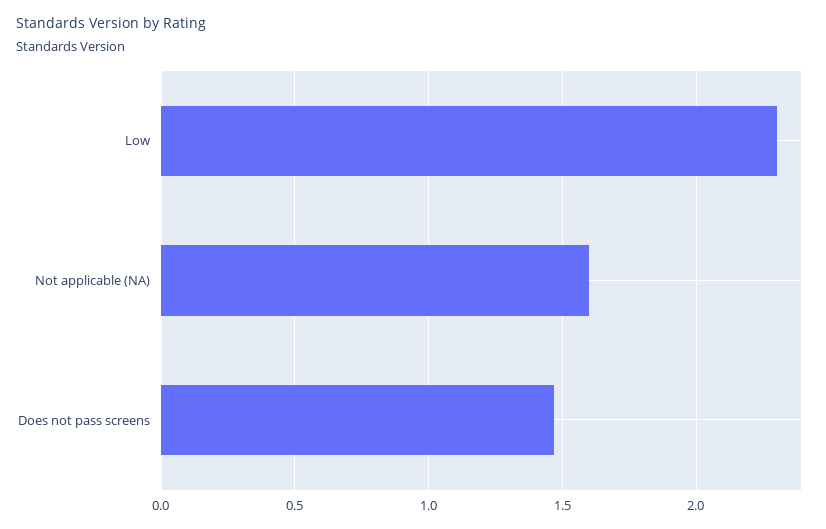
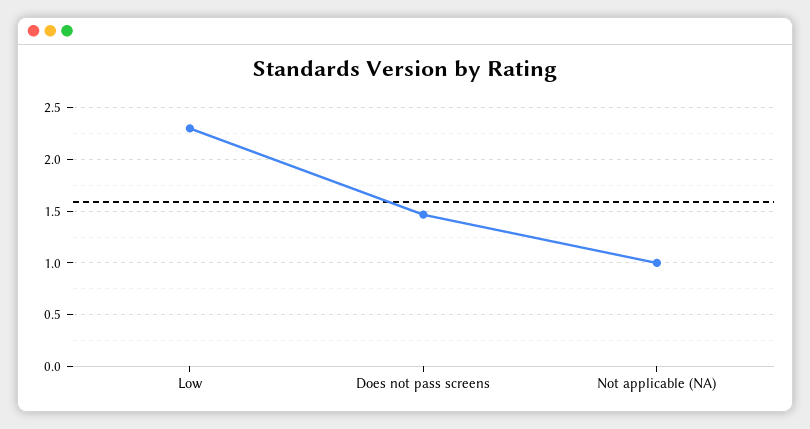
Not applicable (NA): 1.6 -> 1

